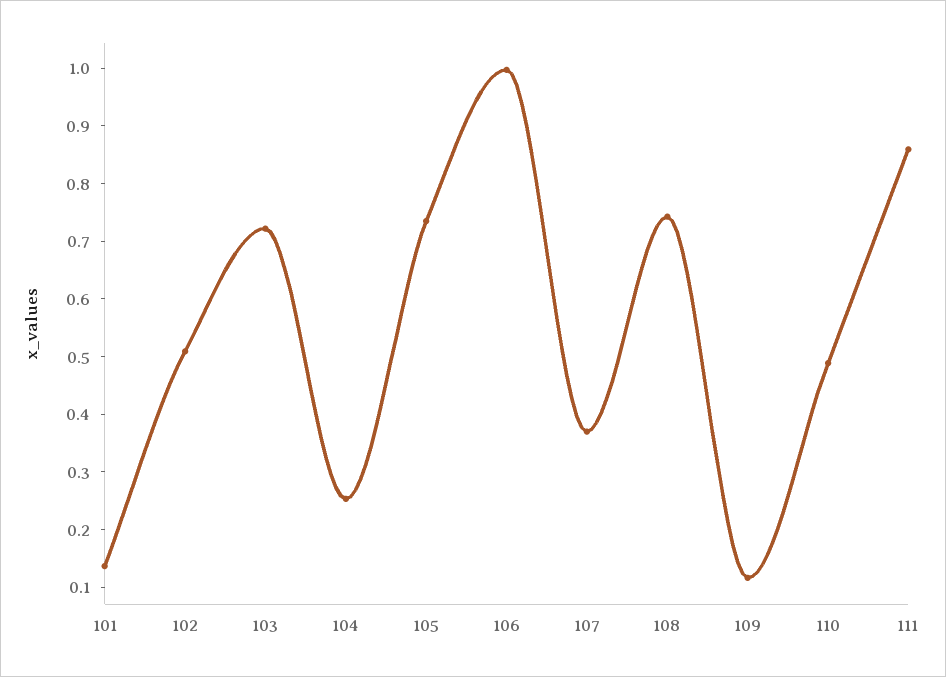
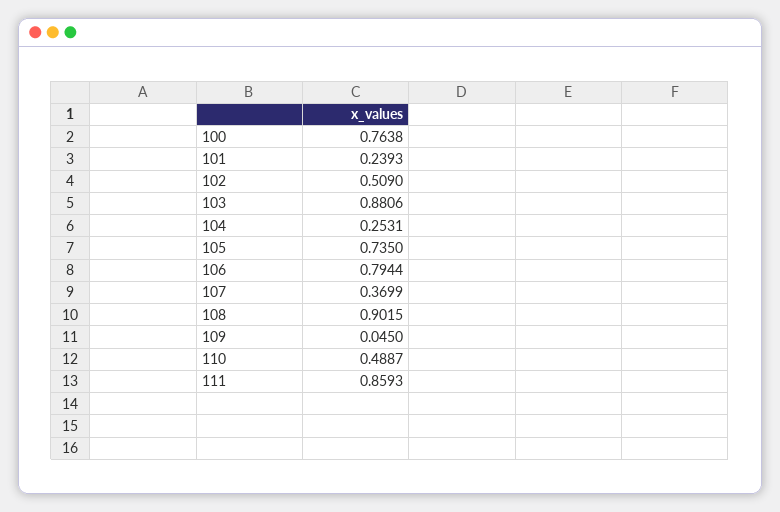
101: 0.14 -> 0.2393
103: 0.72 -> 0.8806
106: 1 -> 0.7944
108: 0.74 -> 0.9015
109: 0.12 -> 0.045
100: none -> 0.7638

